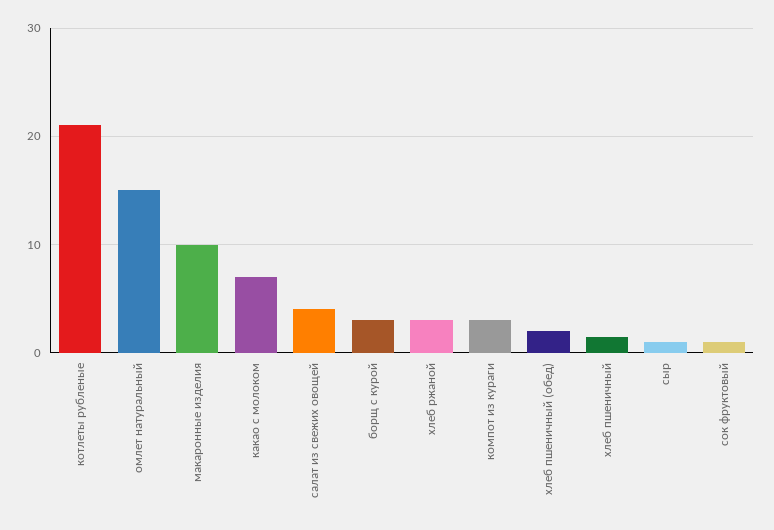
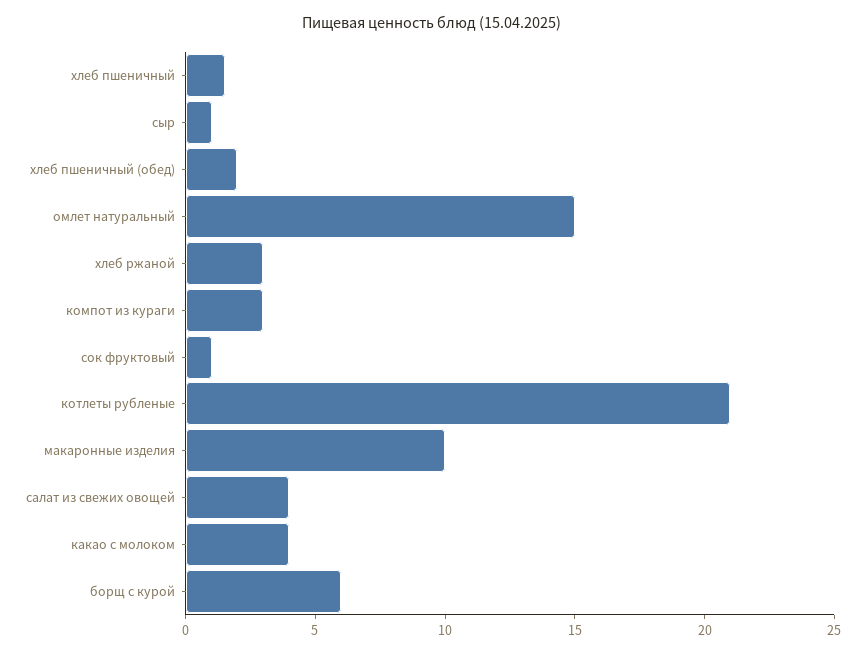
какао с молоком: 7 -> 4
борщ с курой: 3 -> 6

